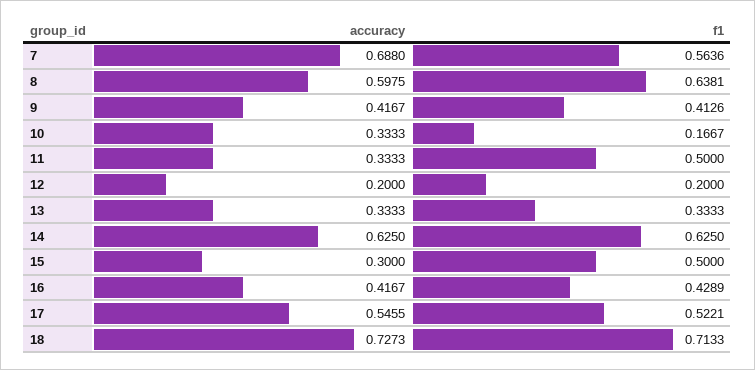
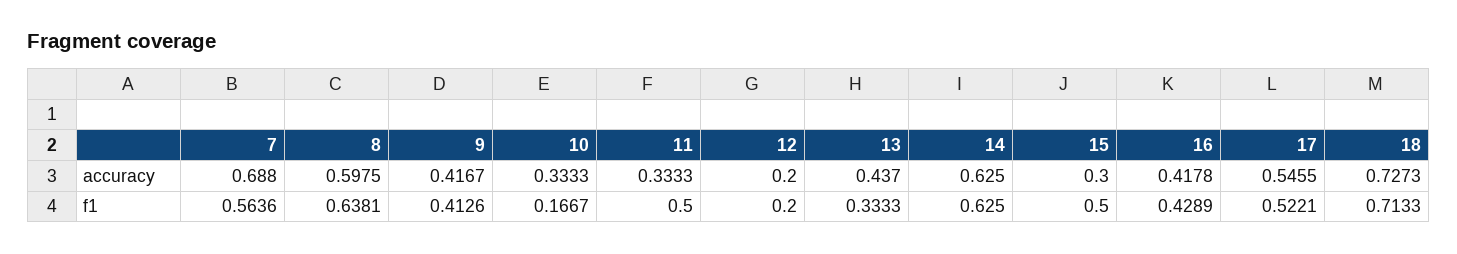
accuracy, 13: 0.3333 -> 0.437
accuracy, 16: 0.4167 -> 0.4178

